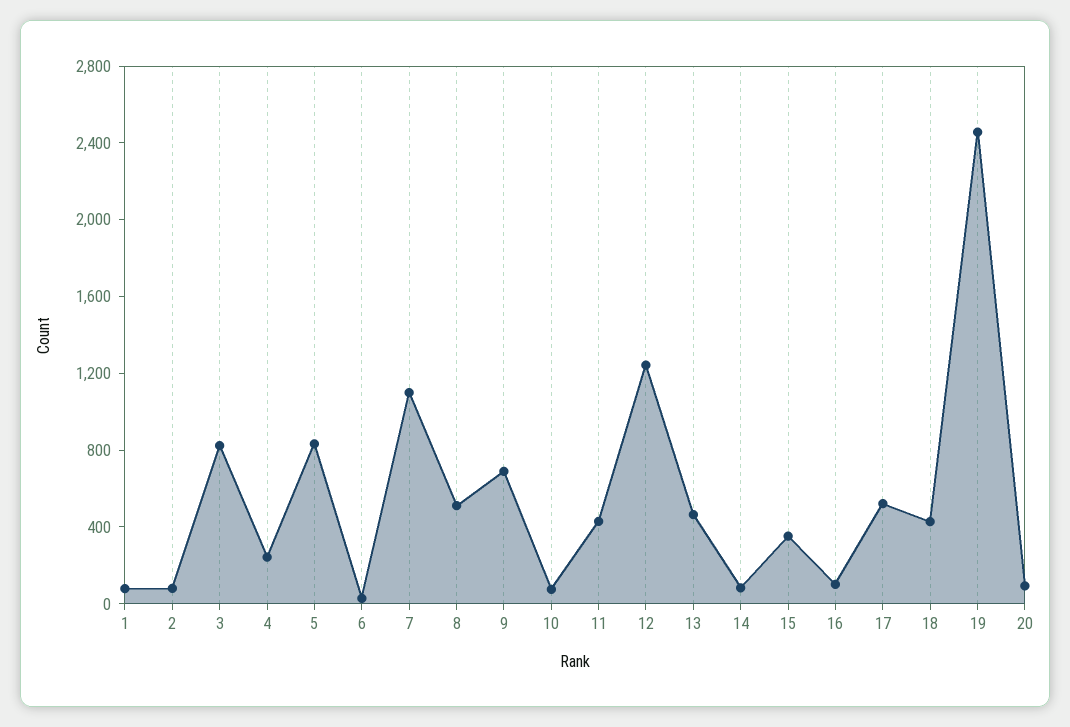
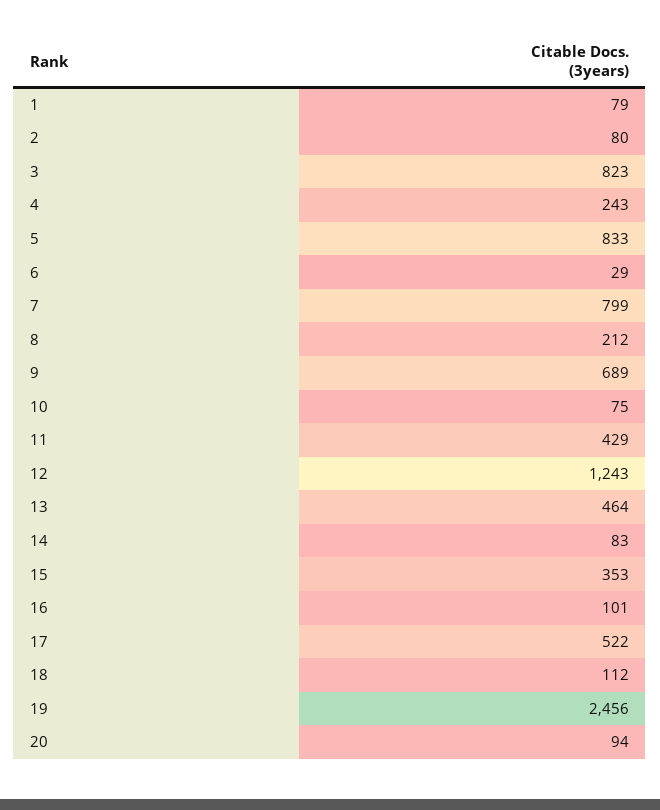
7: 1100 -> 799
8: 500 -> 212
18: 400 -> 112

